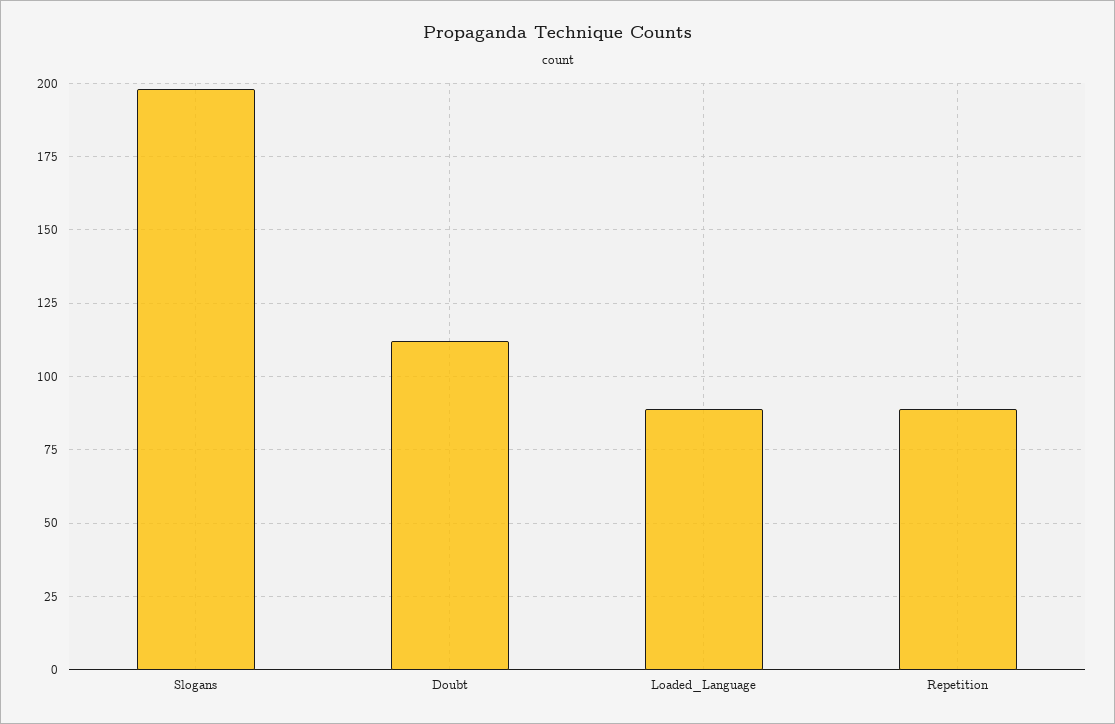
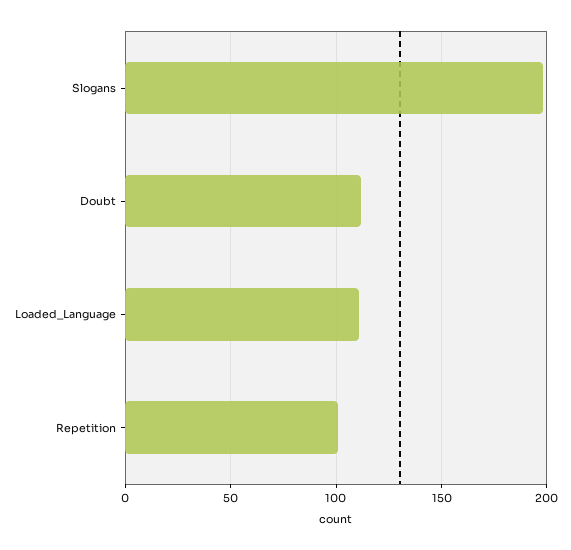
Loaded_Language: 90 -> 110
Repetition: 90 -> 100

